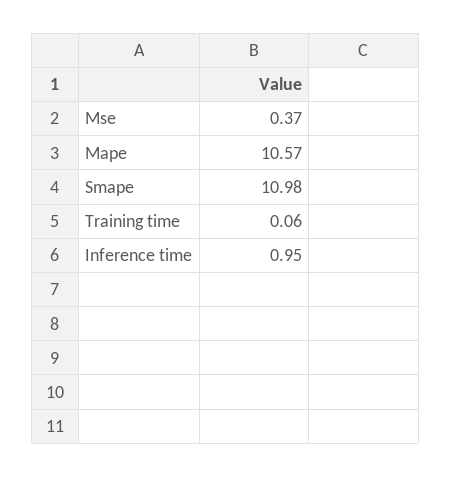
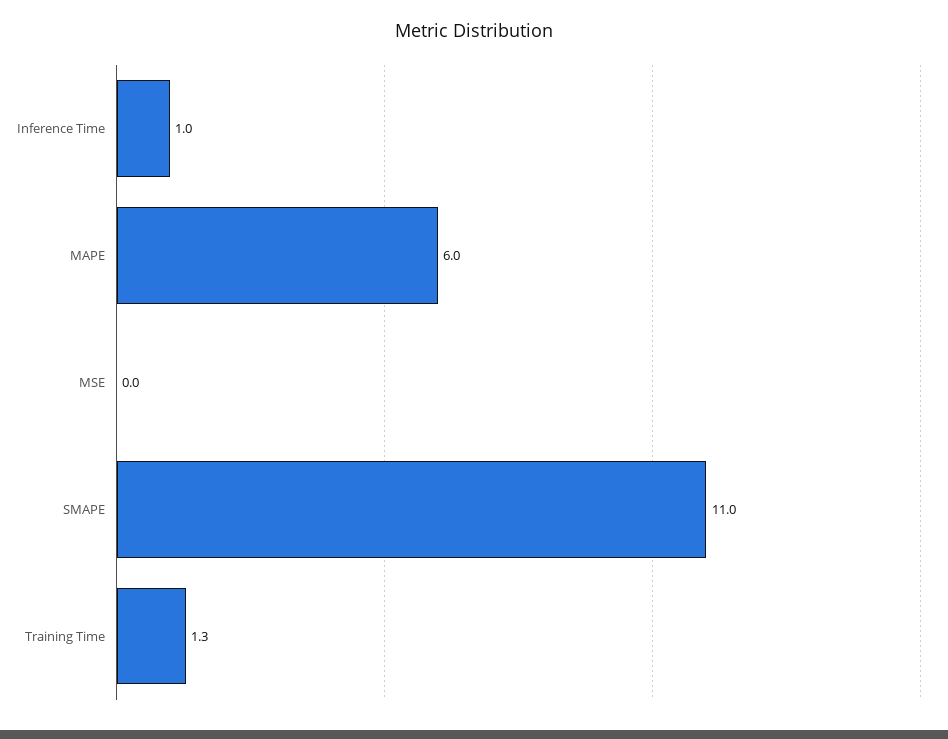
Mse: 0.37 -> 0
Mape: 10.57 -> 6
Training time: 0.06 -> 1.3

